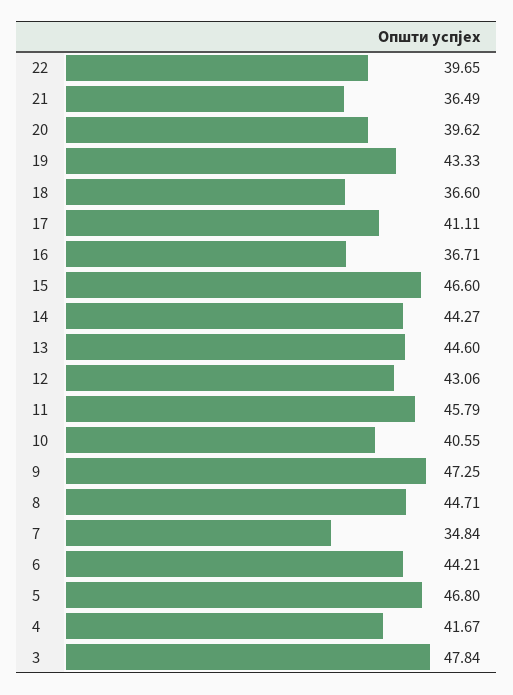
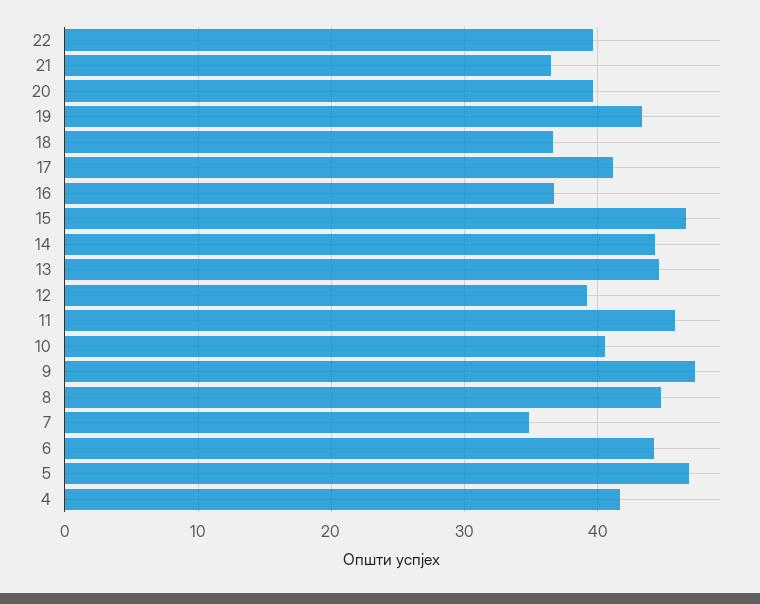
12: 43.06 -> 39
3: 47.84 -> none

